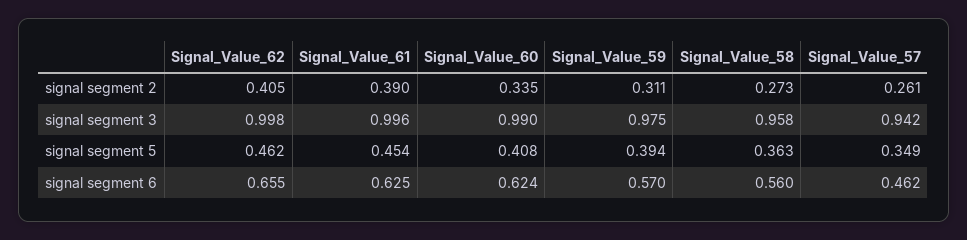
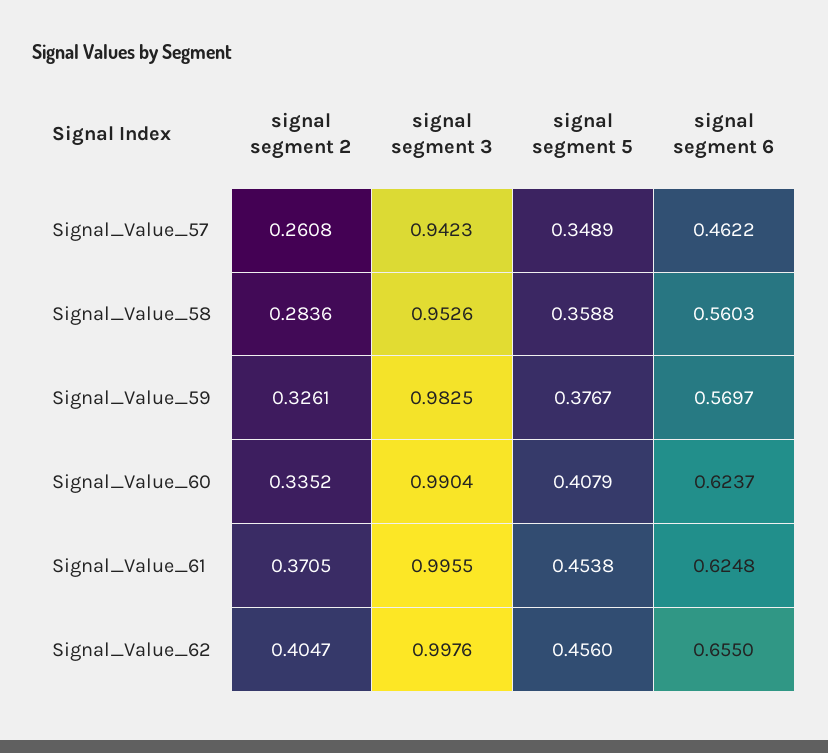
Signal_Value_61, signal segment 2: 0.39 -> 0.3705
Signal_Value_59, signal segment 2: 0.311 -> 0.3261
Signal_Value_58, signal segment 2: 0.273 -> 0.2836
Signal_Value_59, signal segment 3: 0.975 -> 0.9825
Signal_Value_58, signal segment 3: 0.958 -> 0.9526
Signal_Value_62, signal segment 5: 0.462 -> 0.456
Signal_Value_59, signal segment 5: 0.394 -> 0.3767
Signal_Value_58, signal segment 5: 0.363 -> 0.3588

